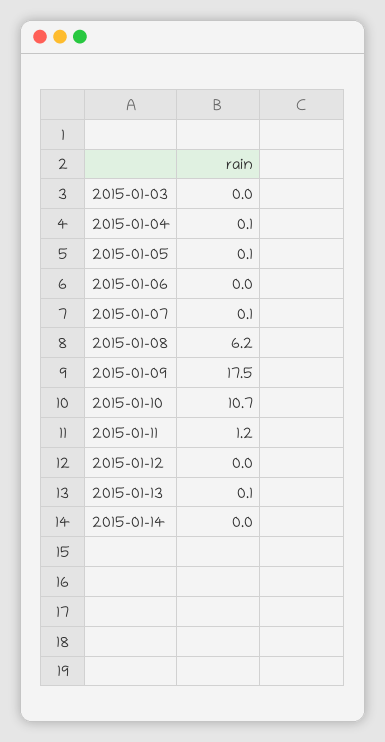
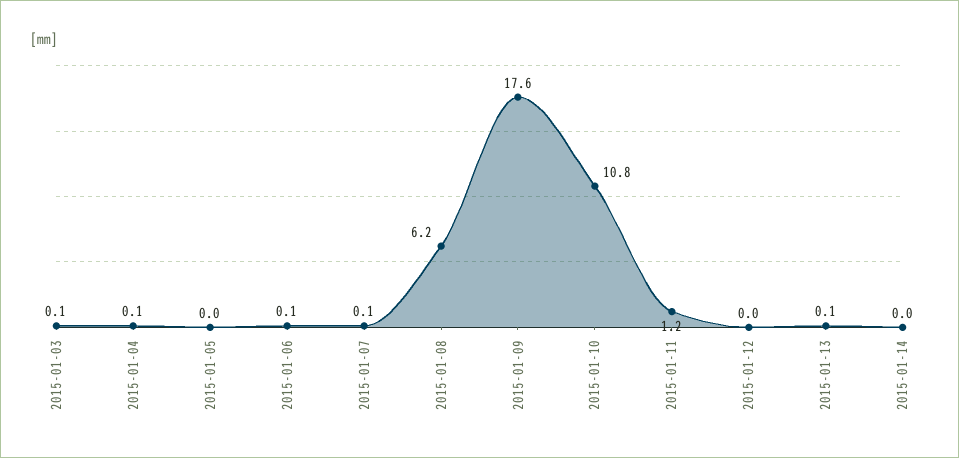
2015-01-03: 0 -> 0.1
2015-01-05: 0.1 -> 0
2015-01-06: 0 -> 0.1
2015-01-09: 17.5 -> 17.6
2015-01-10: 10.7 -> 10.8

